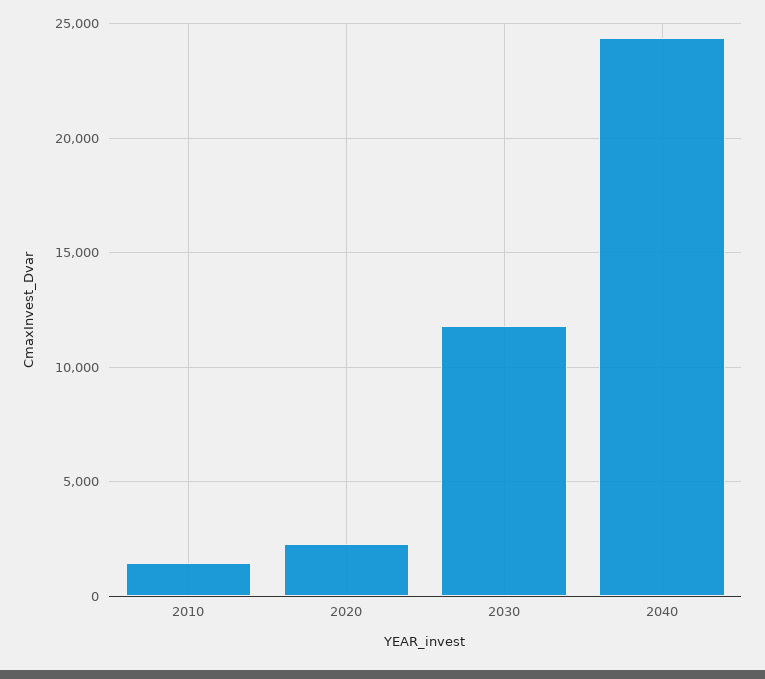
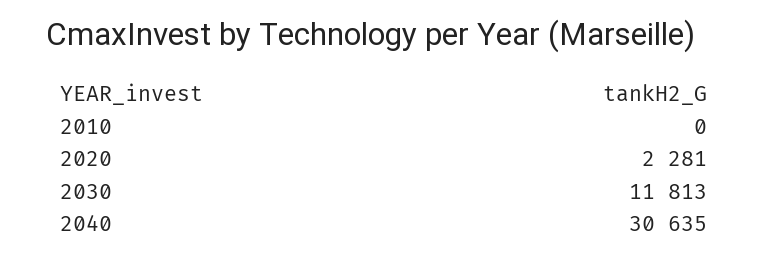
2010: 1500 -> 0
2040: 24500 -> 30635

